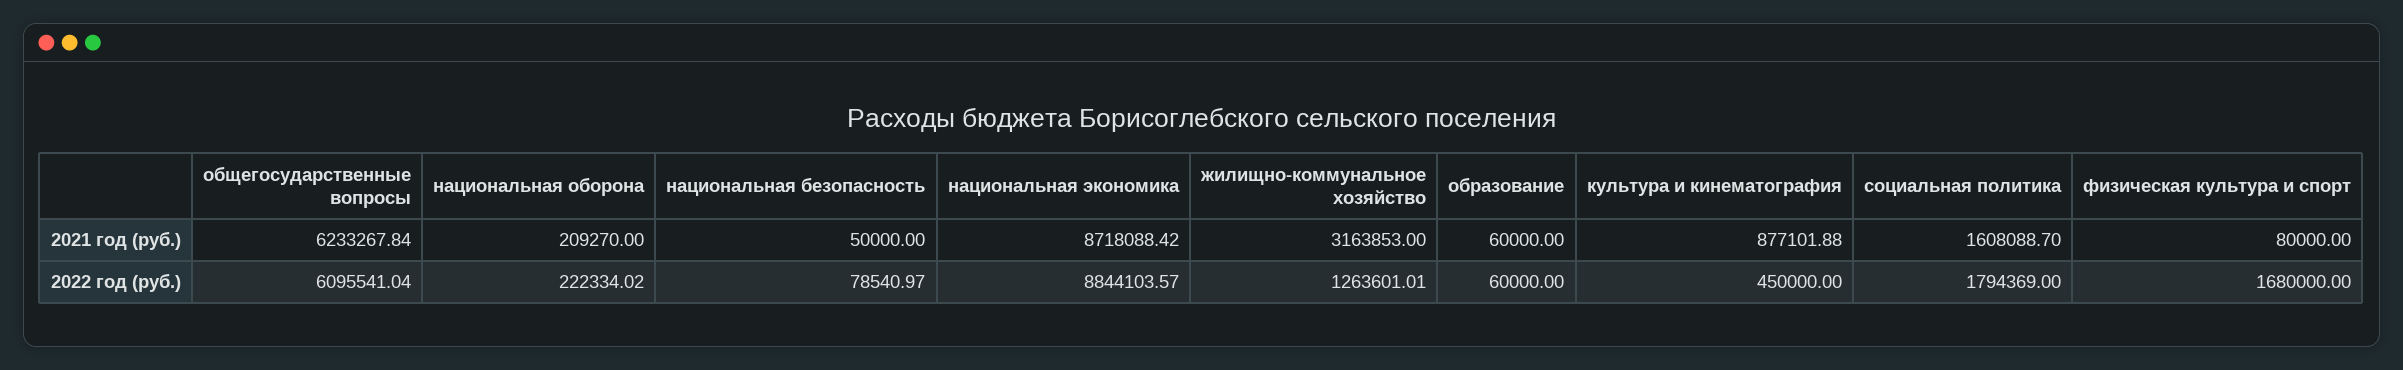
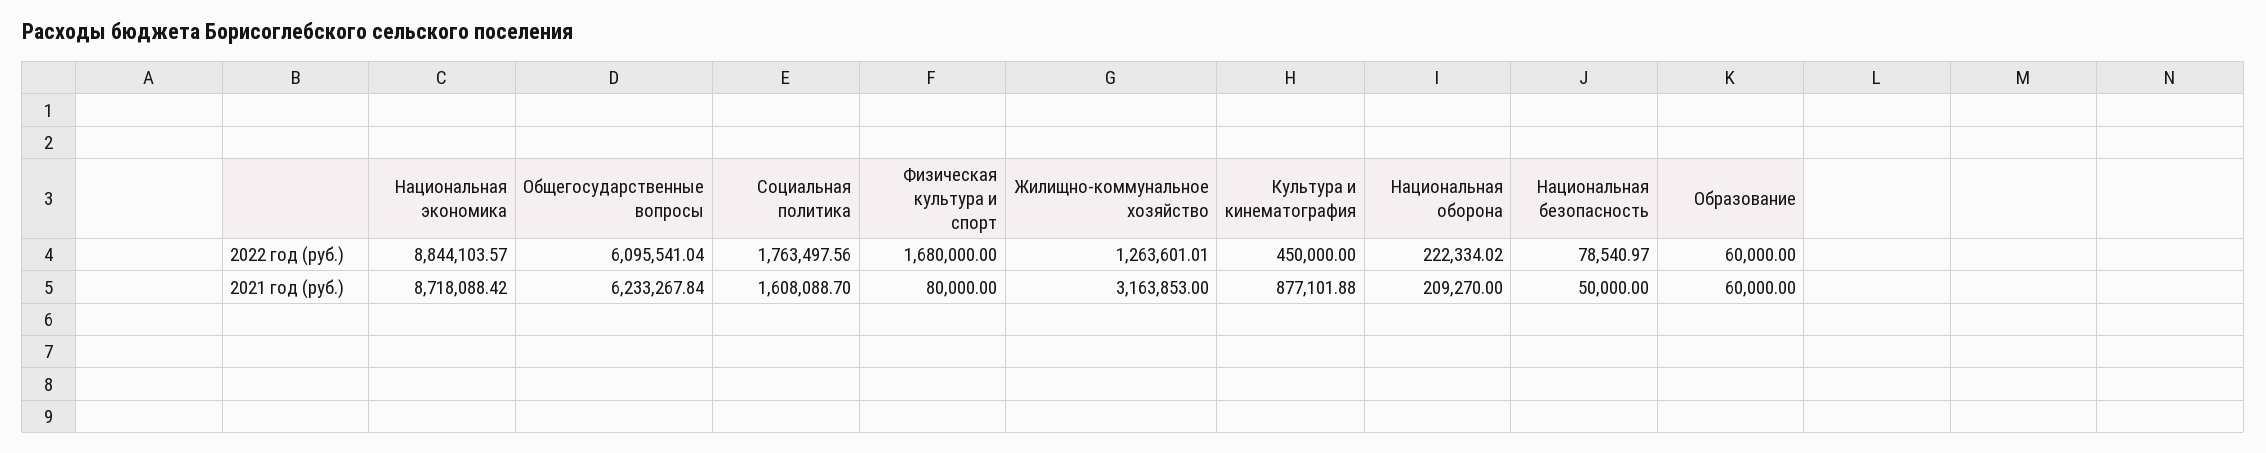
социальная политика, 2022 год (руб.): 1794369 -> 1763497.56

